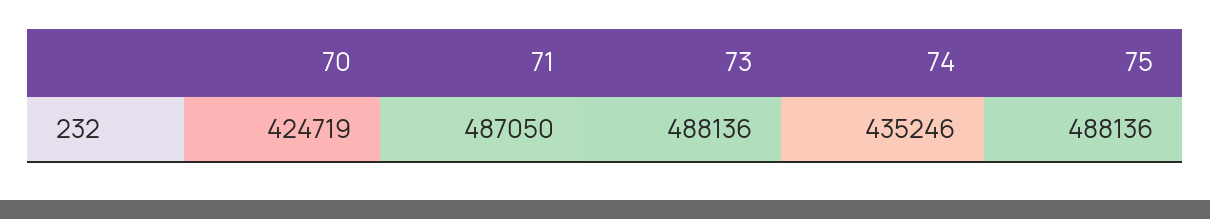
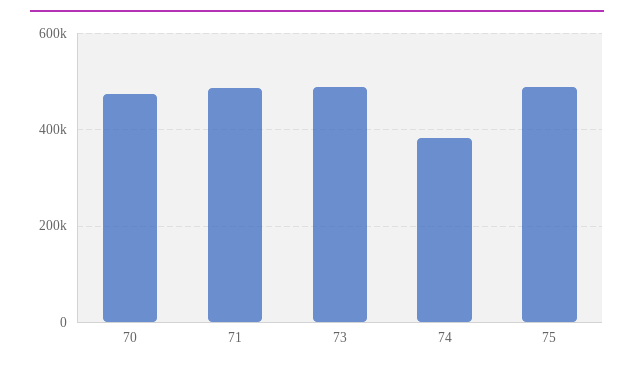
70: 424719 -> 480000
74: 435246 -> 380000

